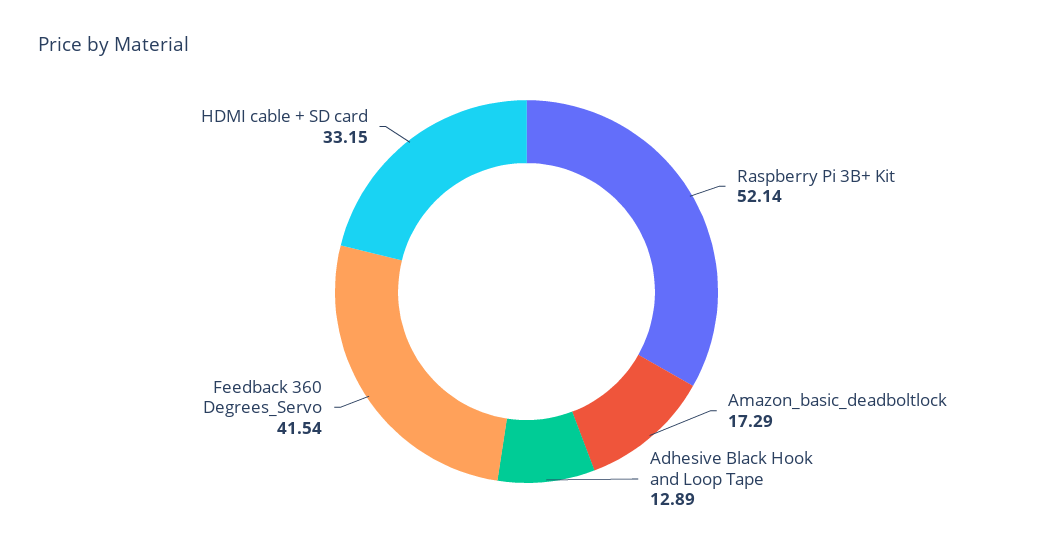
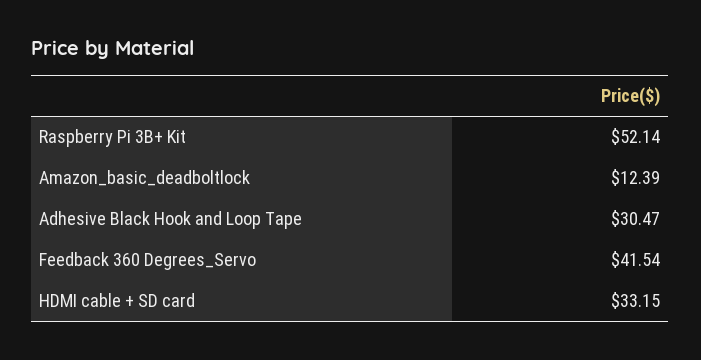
Amazon_basic_deadboltlock: 17.29 -> 12.39
Adhesive Black Hook and Loop Tape: 12.89 -> 30.47

